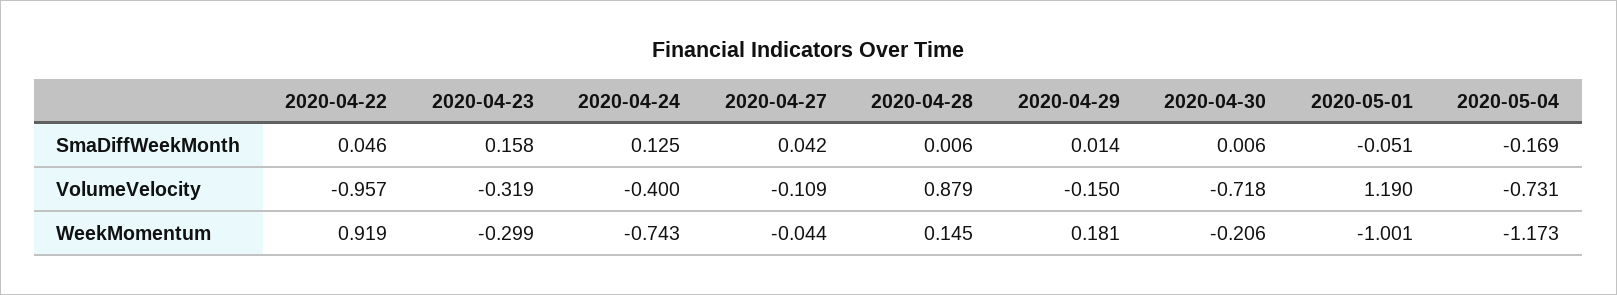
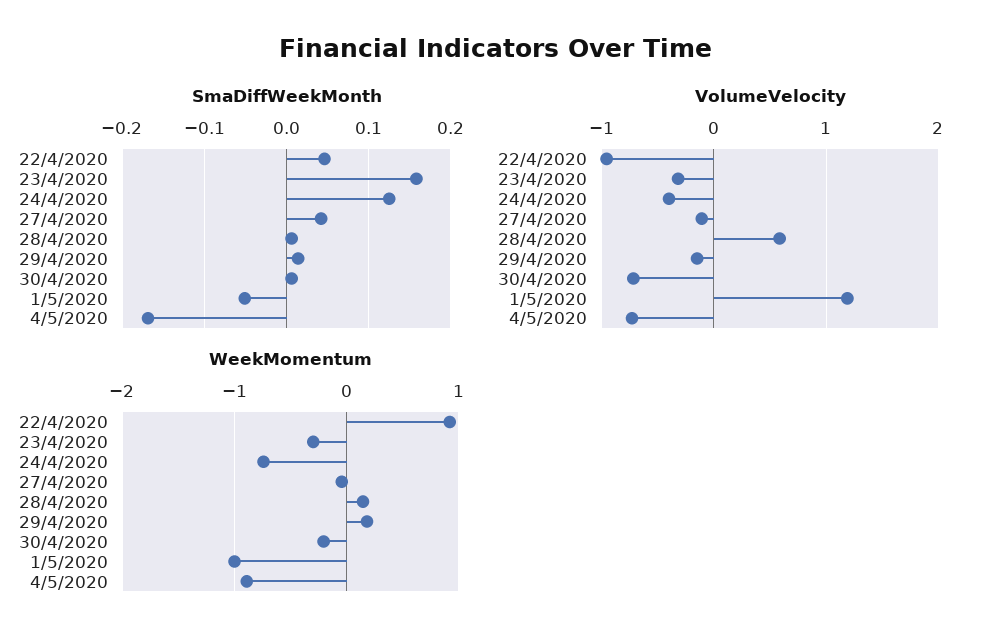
VolumeVelocity, 2020-04-28: 0.879 -> 0.6
WeekMomentum, 2020-05-04: -1.173 -> -0.9

